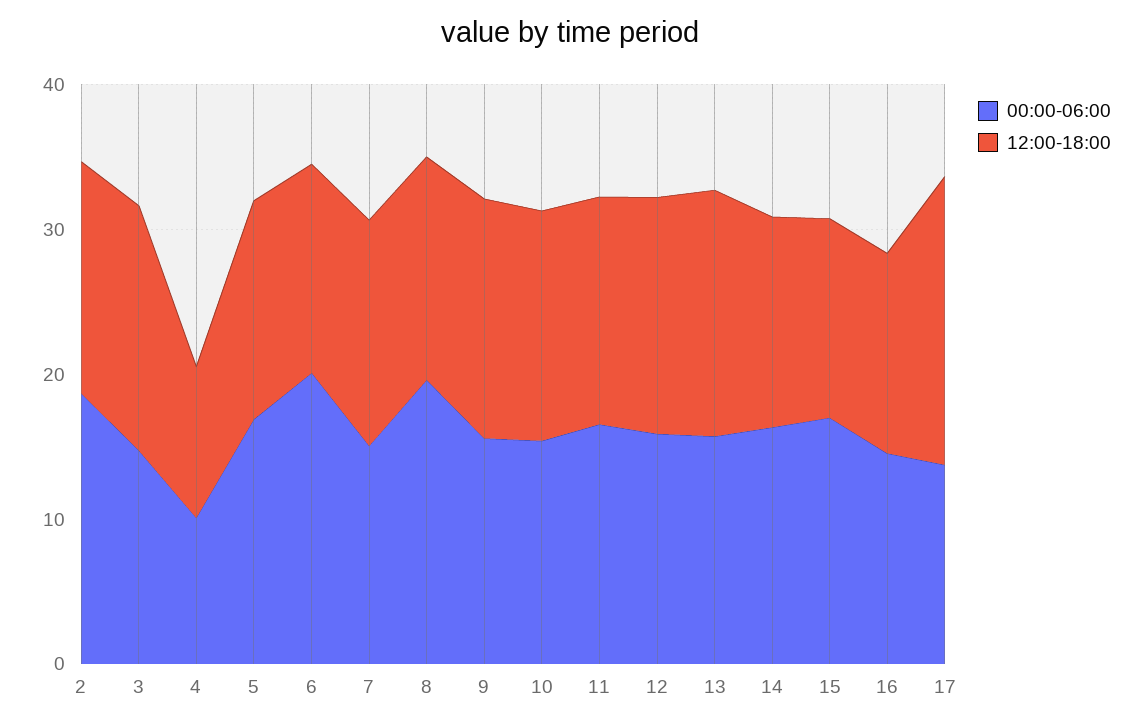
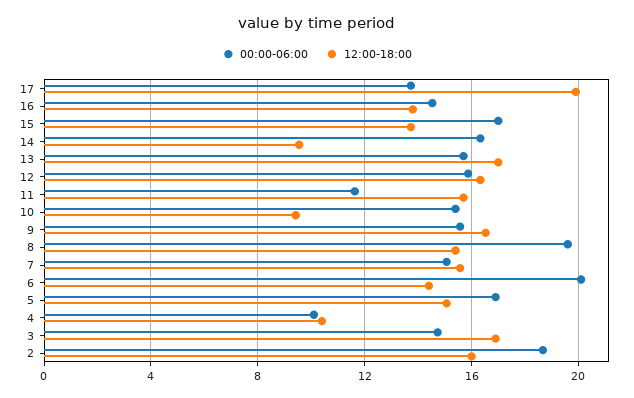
12:00-18:00, 10: 16 -> 9.5
00:00-06:00, 11: 16 -> 11.5
12:00-18:00, 14: 14 -> 9.5

